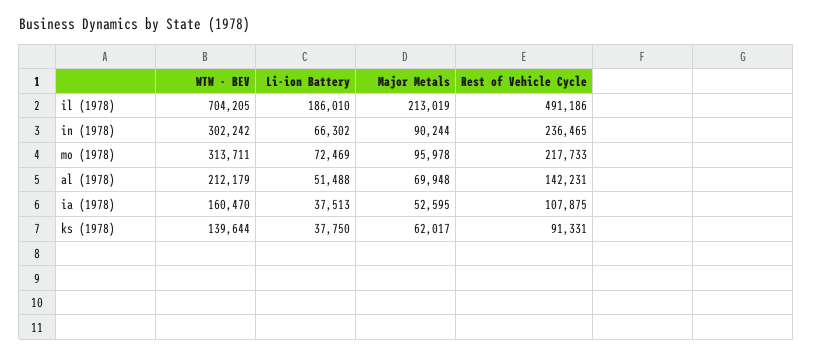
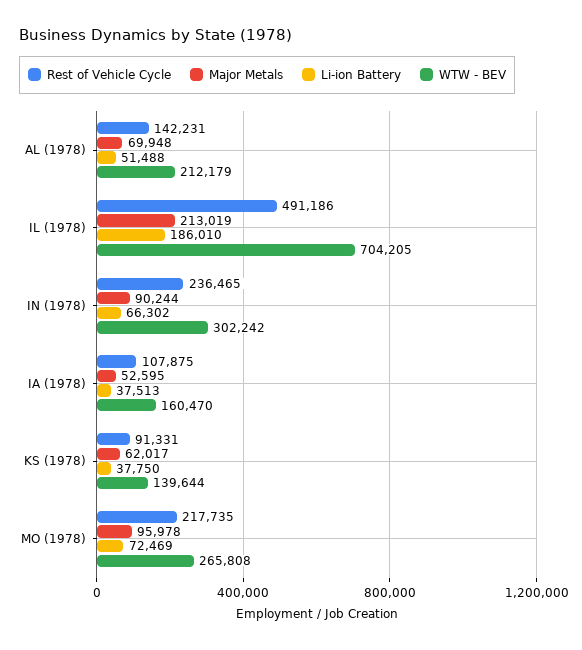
WTW - BEV, mo (1978): 313711 -> 265808
Rest of Vehicle Cycle, mo (1978): 217733 -> 217735

